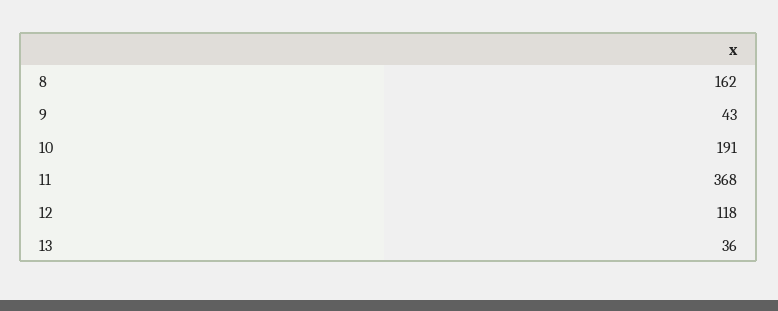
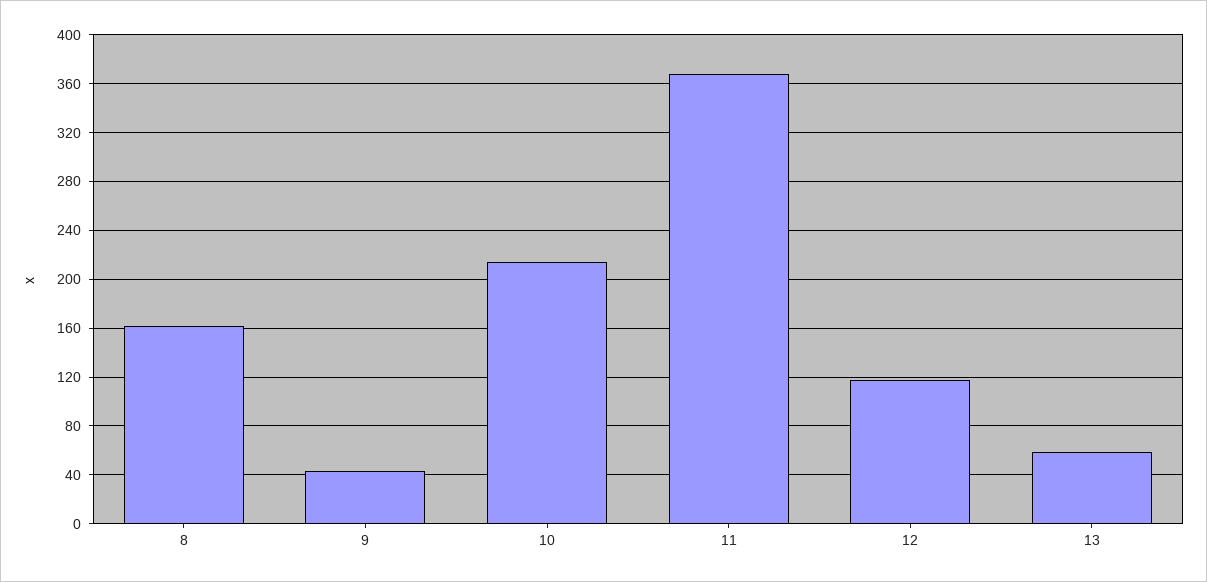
10: 191 -> 215
13: 36 -> 60

